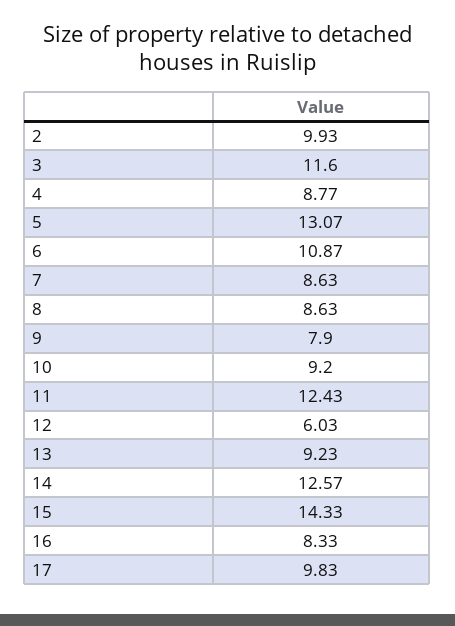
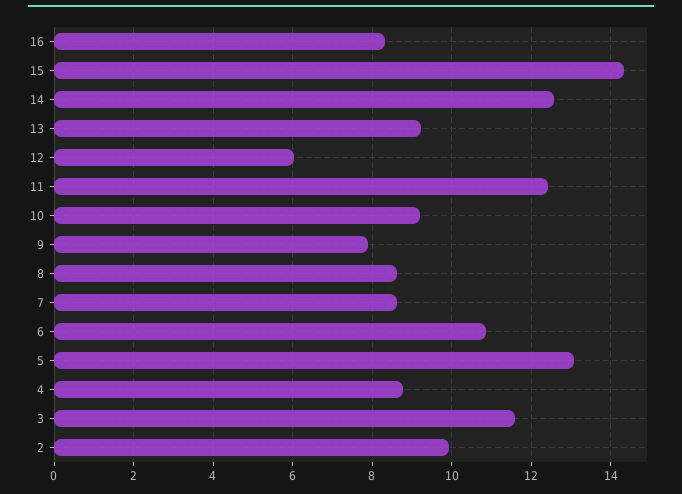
17: 9.83 -> none

